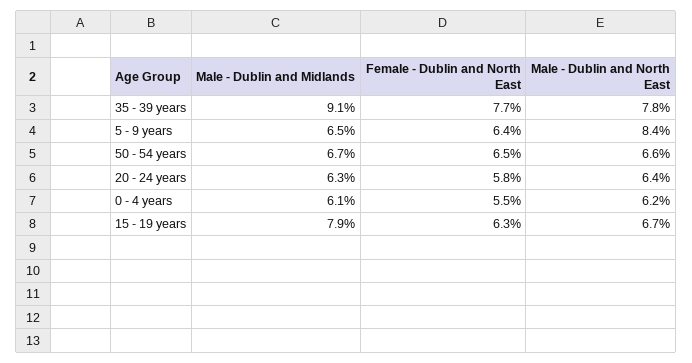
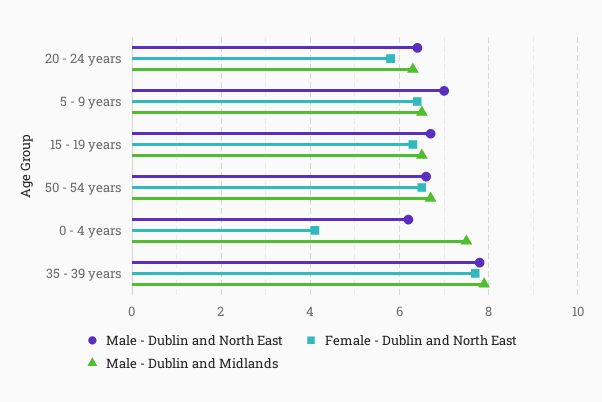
Male - Dublin and Midlands, 35 - 39 years: 9.1 -> 8
Male - Dublin and North East, 5 - 9 years: 8.4 -> 7
Male - Dublin and Midlands, 0 - 4 years: 6.1 -> 7.5
Female - Dublin and North East, 0 - 4 years: 5.5 -> 4
Male - Dublin and Midlands, 15 - 19 years: 7.9 -> 6.5

